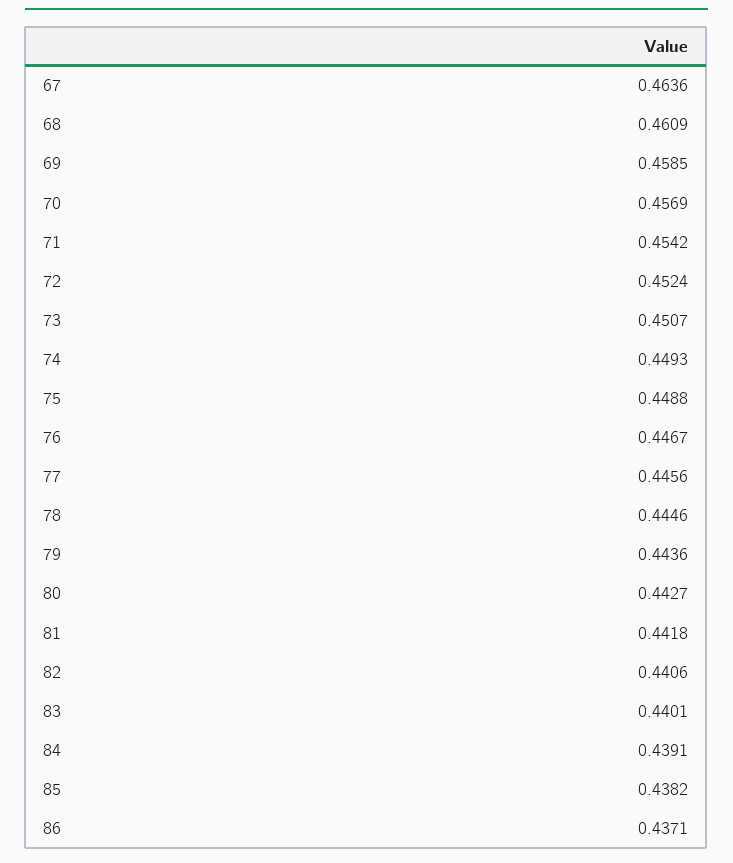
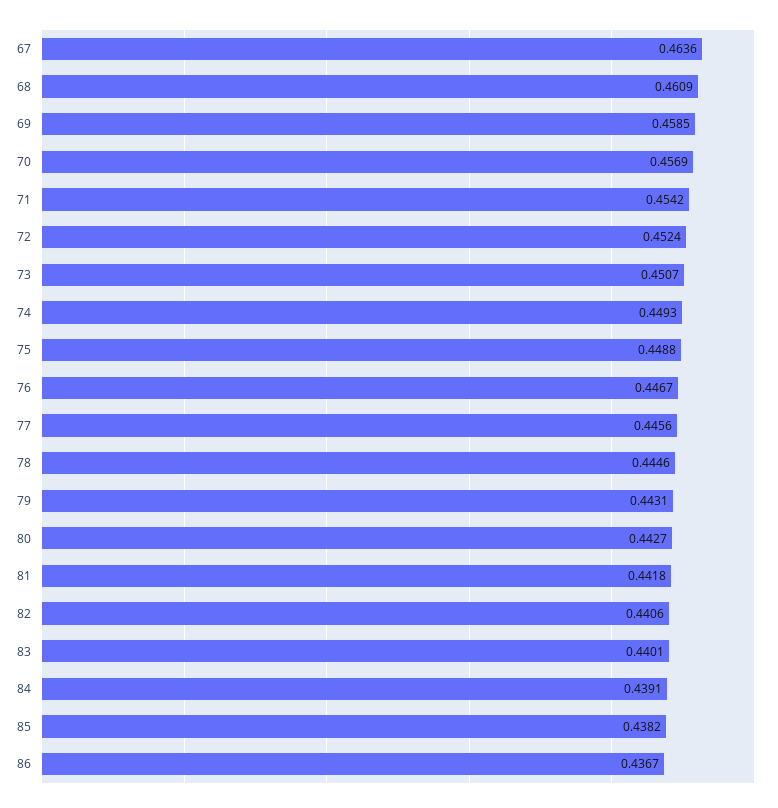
79: 0.4436 -> 0.4431
86: 0.4371 -> 0.4367

